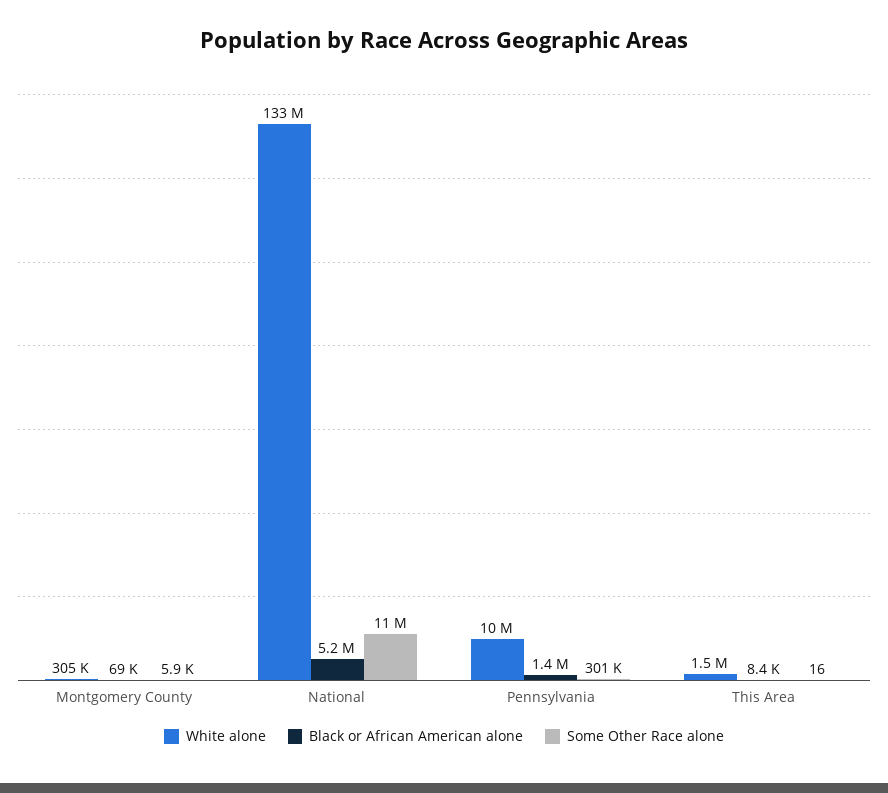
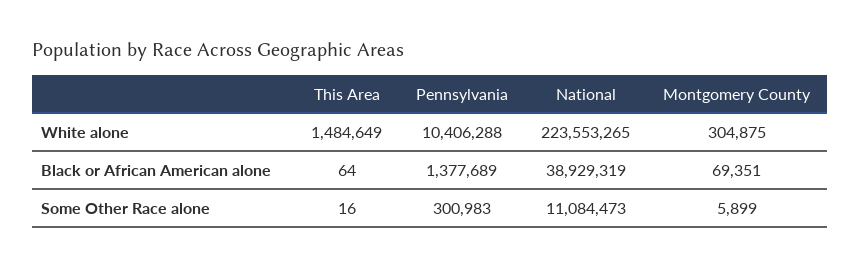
White alone, National: 133000000 -> 223553265
Black or African American alone, National: 5200000 -> 38929319
Black or African American alone, This Area: 8400 -> 64

